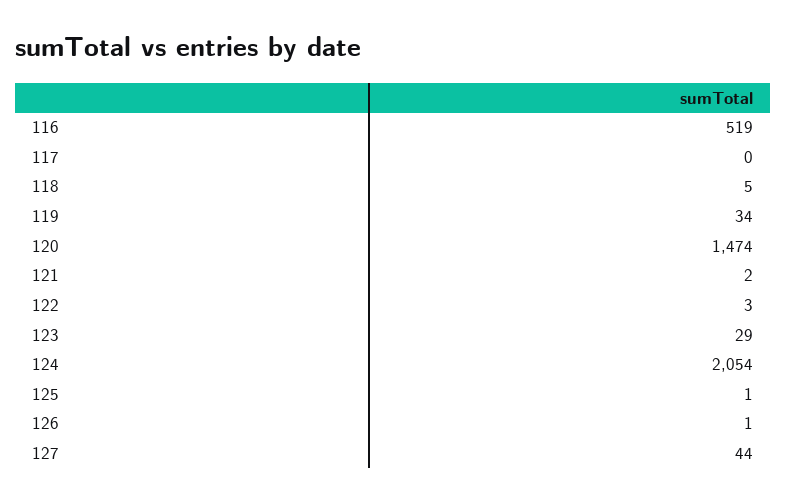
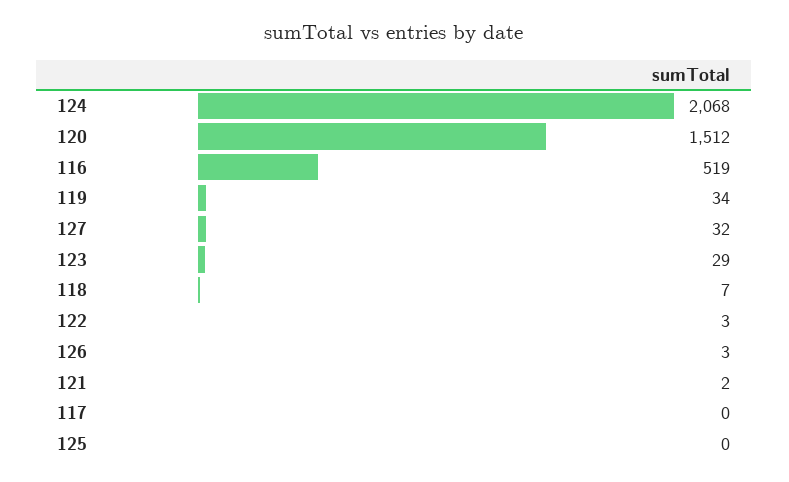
118: 5 -> 7
120: 1474 -> 1512
124: 2054 -> 2068
125: 1 -> 0
126: 1 -> 3
127: 44 -> 32

